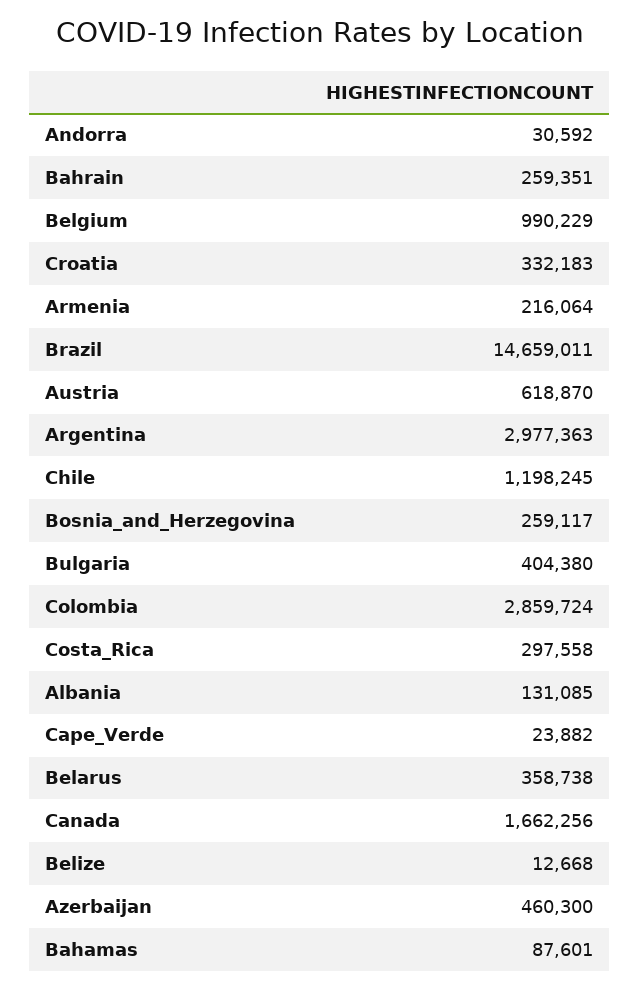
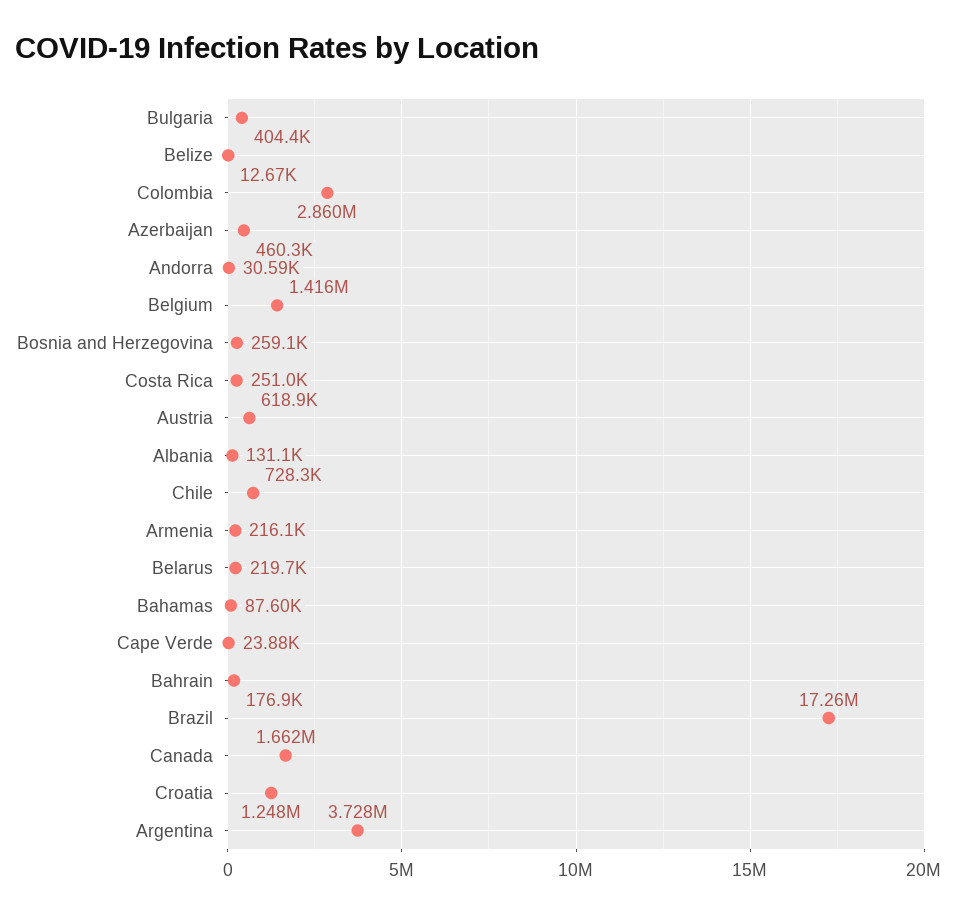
Bahrain: 259351 -> 176900
Belgium: 990229 -> 1416000
Croatia: 332183 -> 1248000
Brazil: 14659011 -> 17260000
Argentina: 2977363 -> 3728000
Chile: 1198245 -> 728300
Costa_Rica: 297558 -> 251000
Belarus: 358738 -> 219700

